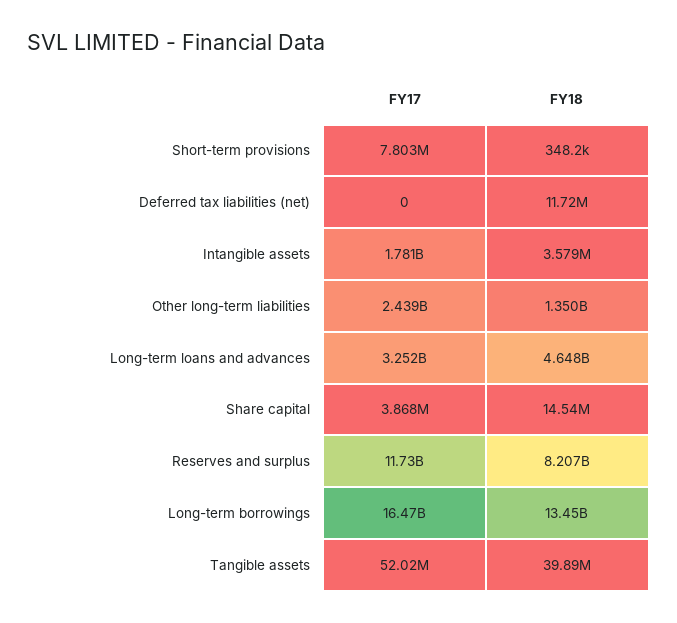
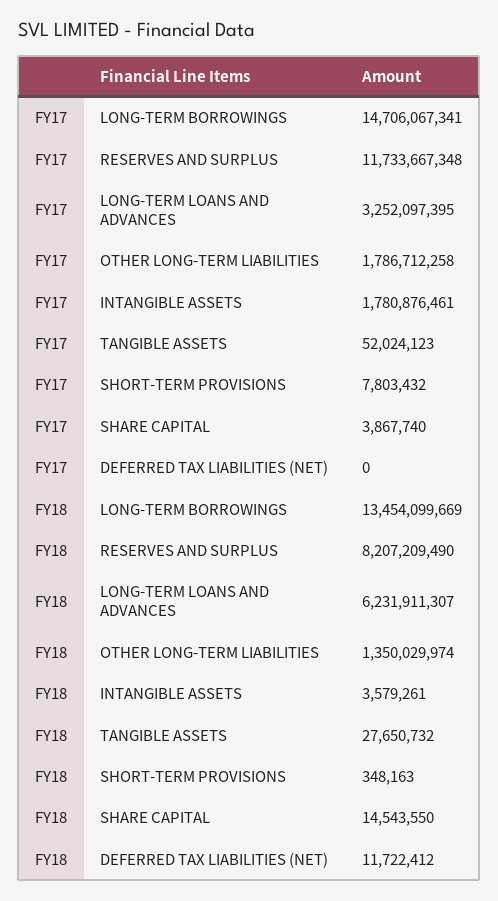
FY17, Other long-term liabilities: 2439000000 -> 1786712258
FY18, Long-term loans and advances: 4648000000 -> 6231911307
FY17, Long-term borrowings: 16470000000 -> 14706067341
FY18, Tangible assets: 39890000 -> 27650732

